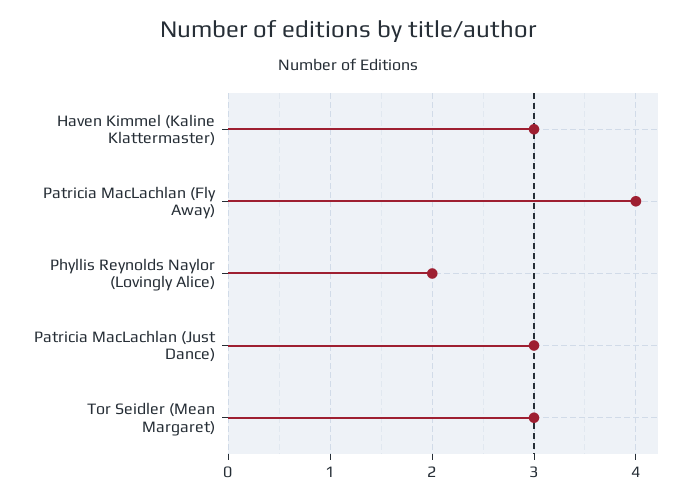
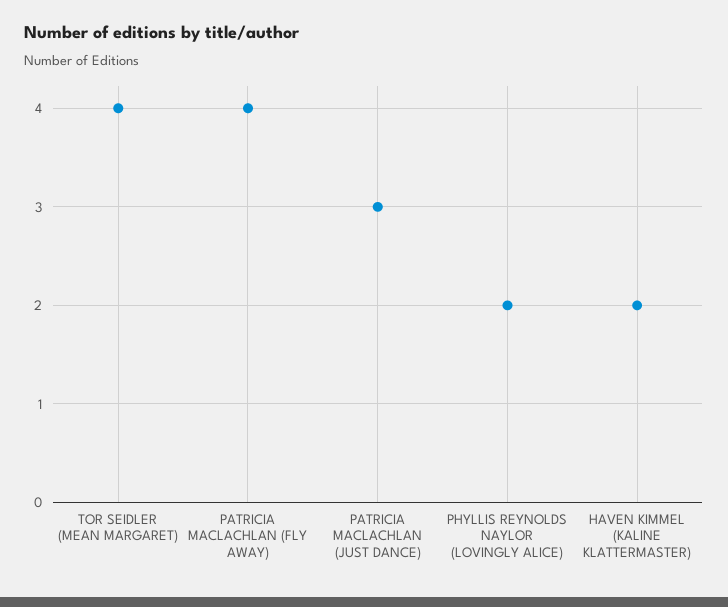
Haven Kimmel (Kaline Klattermaster): 3 -> 2
Tor Seidler (Mean Margaret): 3 -> 4

